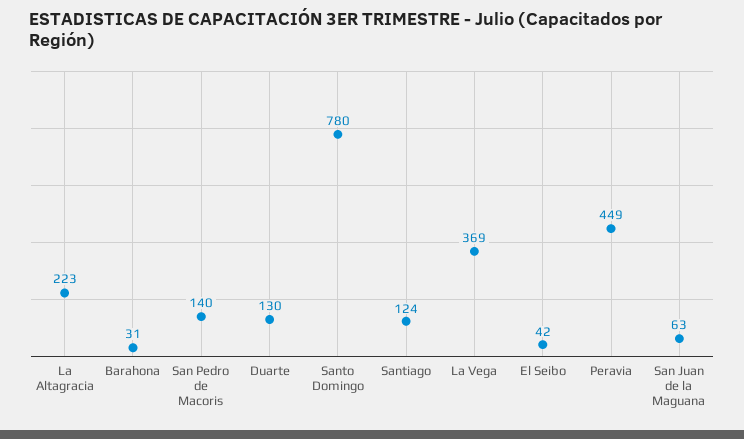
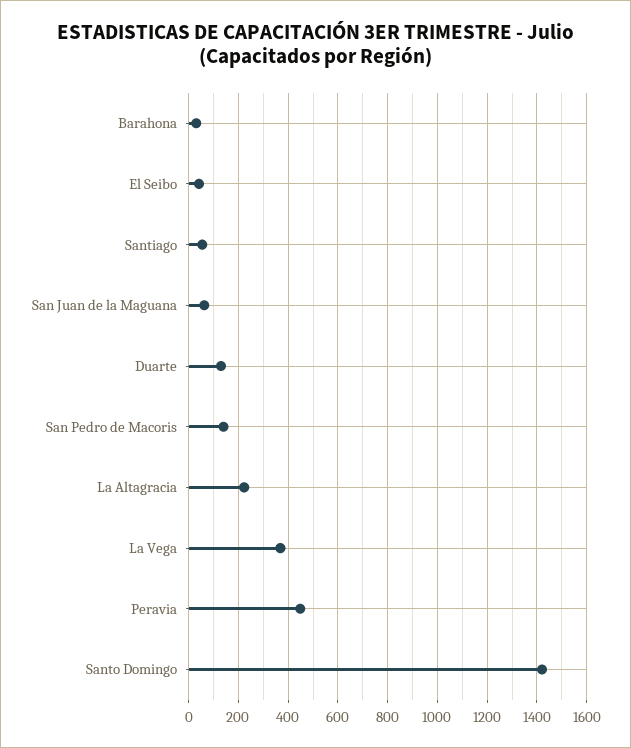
Santo Domingo: 780 -> 1425
Santiago: 124 -> 50

